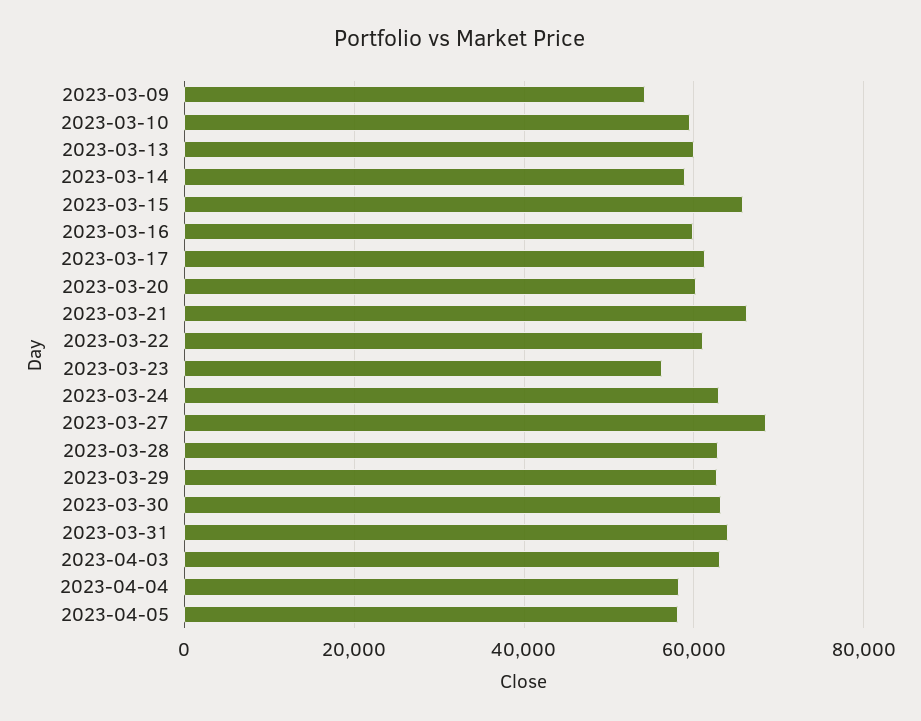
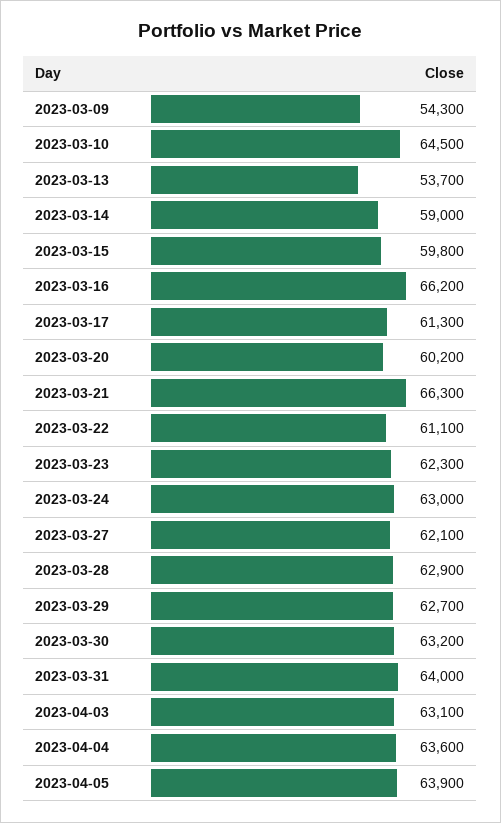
2023-03-10: 60000 -> 64500
2023-03-13: 60000 -> 53700
2023-03-15: 66000 -> 59800
2023-03-16: 60000 -> 66200
2023-03-23: 56000 -> 62300
2023-03-27: 68000 -> 62100
2023-04-04: 58000 -> 63600
2023-04-05: 58000 -> 63900

